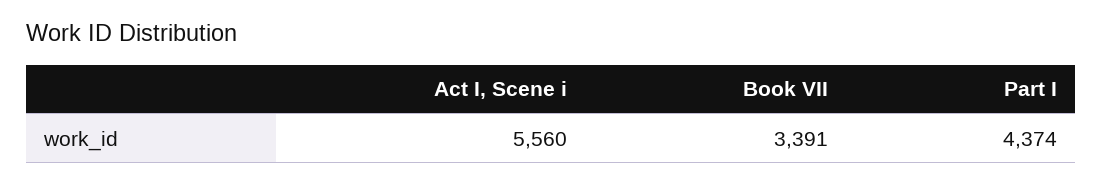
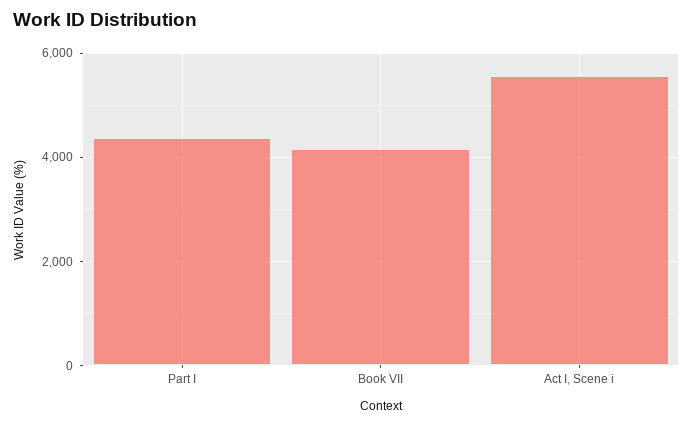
Book VII: 3391 -> 4200

